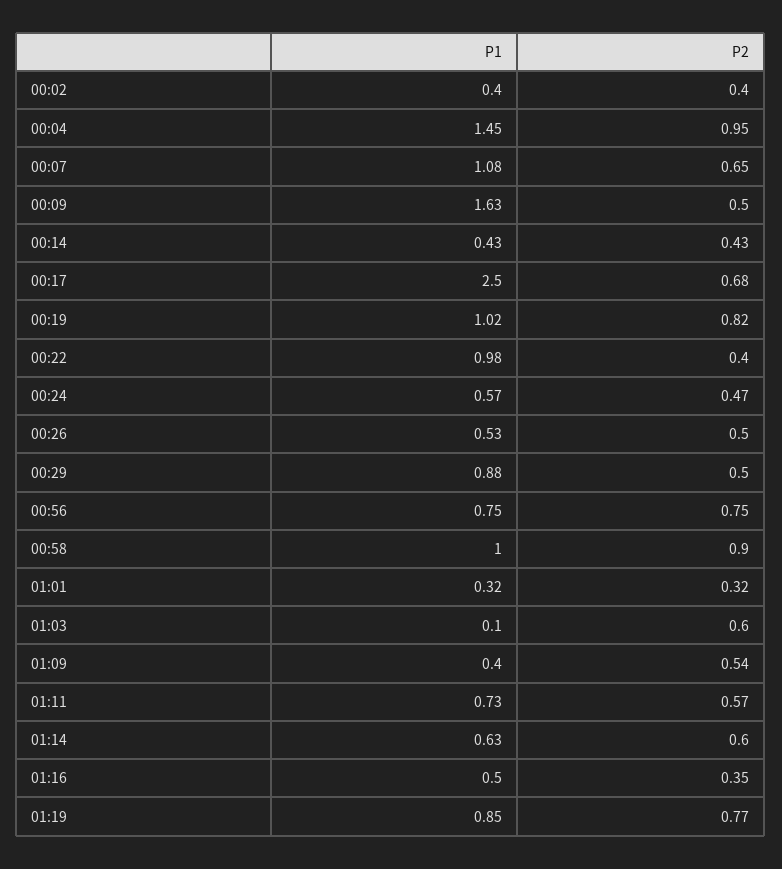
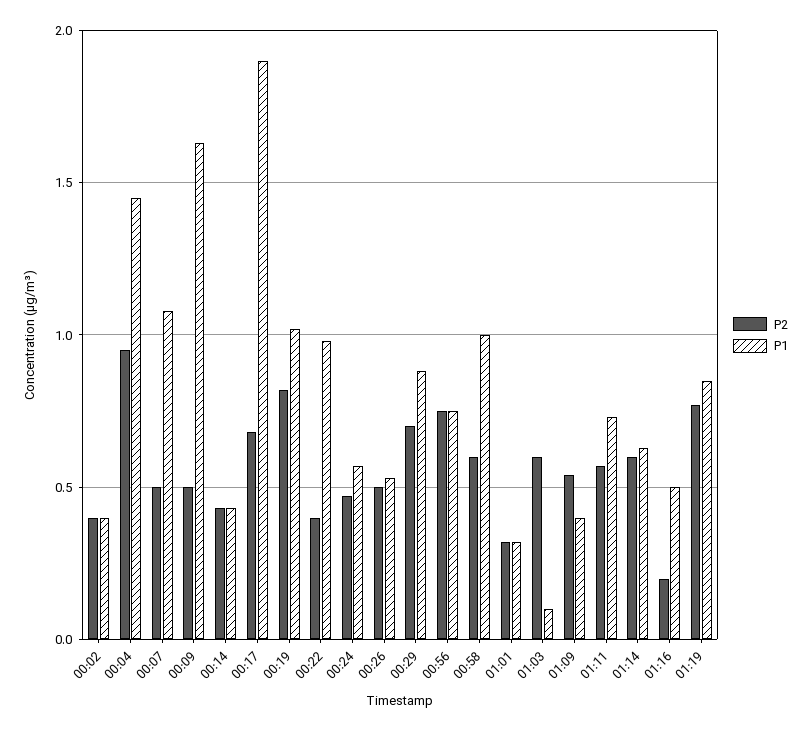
P2, 00:07: 0.65 -> 0.5
P1, 00:17: 2.5 -> 1.9
P2, 00:29: 0.5 -> 0.7
P2, 00:58: 0.9 -> 0.6
P2, 01:16: 0.35 -> 0.2

